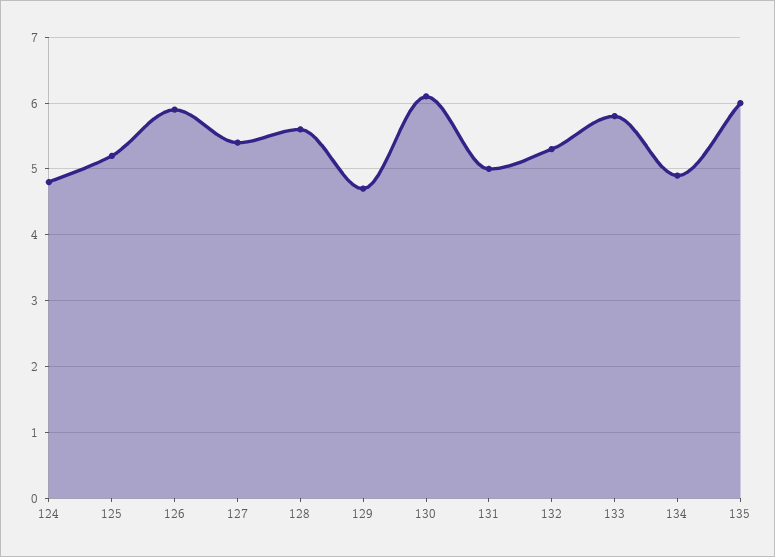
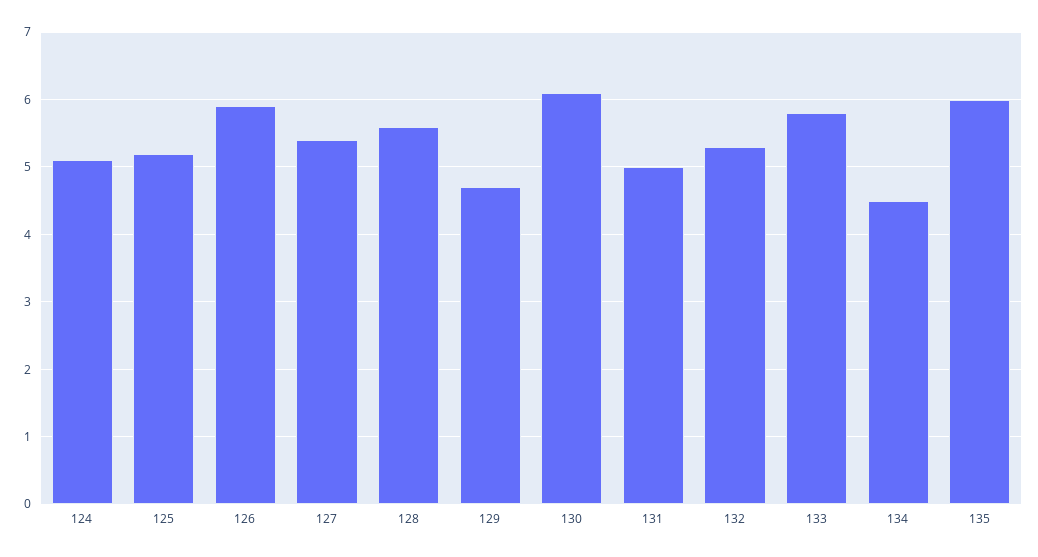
124: 4.8 -> 5.1
134: 4.9 -> 4.5

